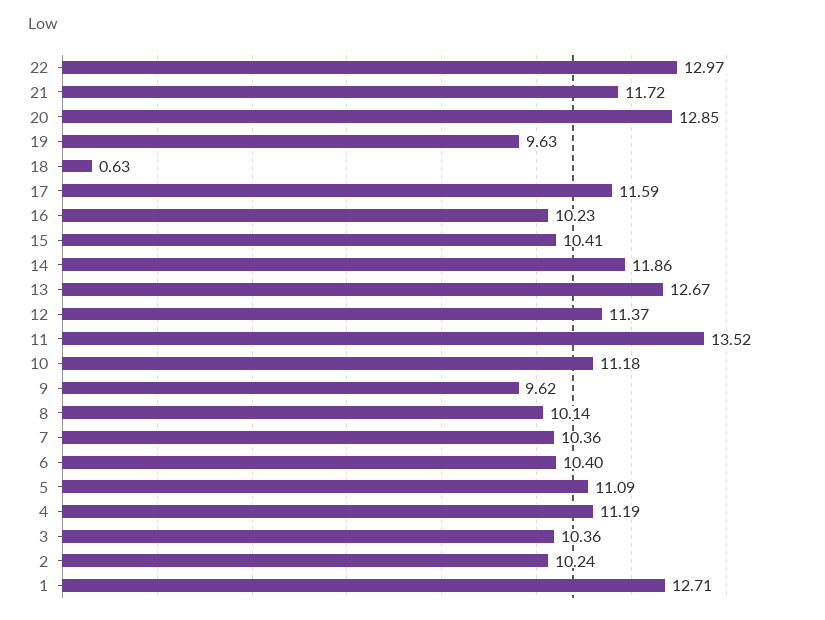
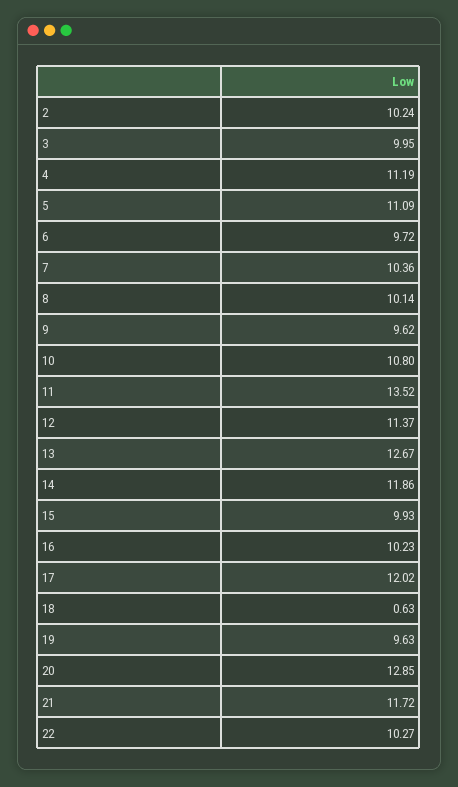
22: 12.97 -> 10.27
17: 11.59 -> 12.02
15: 10.41 -> 9.93
10: 11.18 -> 10.8
6: 10.4 -> 9.72
3: 10.36 -> 9.95
1: 12.71 -> none

